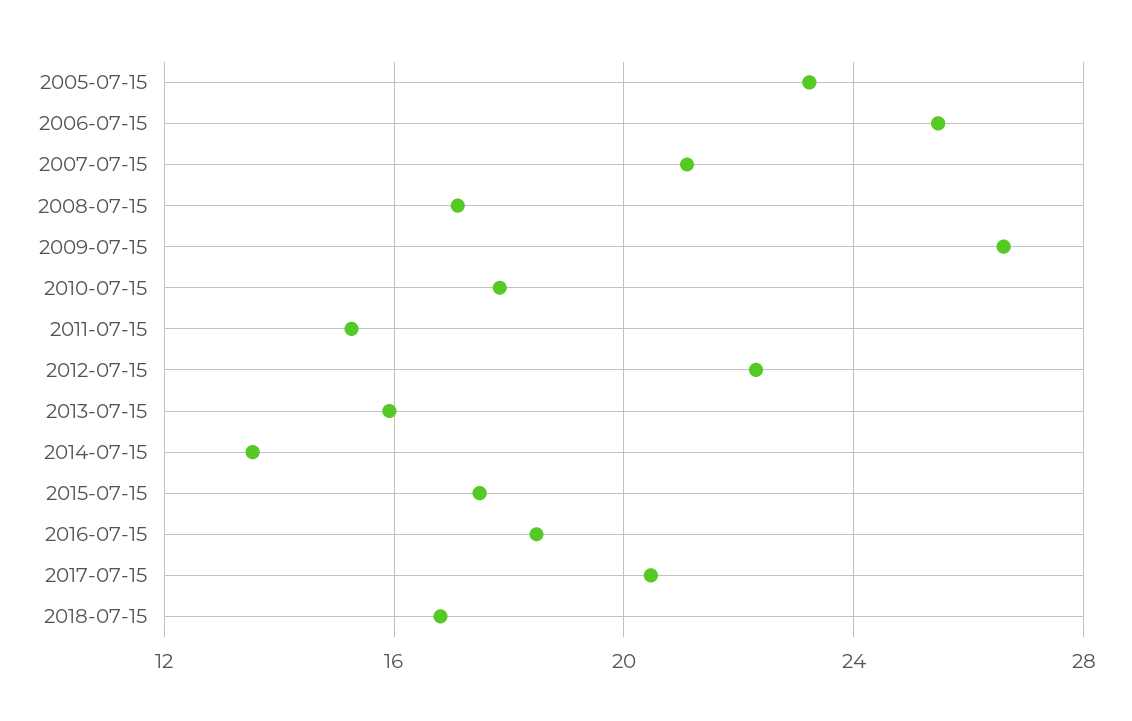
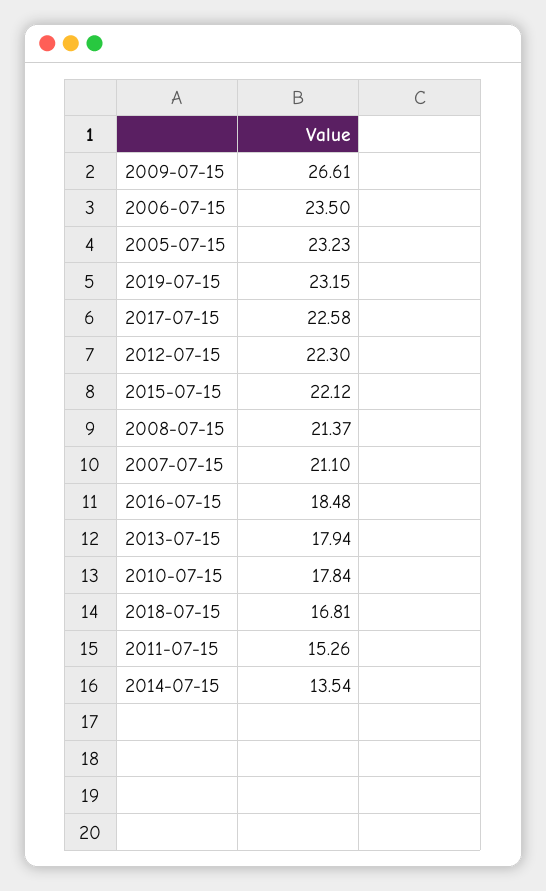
2006-07-15: 25.5 -> 23.5
2008-07-15: 17 -> 21.37
2013-07-15: 16 -> 17.94
2015-07-15: 17.5 -> 22.12
2017-07-15: 20.5 -> 22.58
2019-07-15: none -> 23.15

